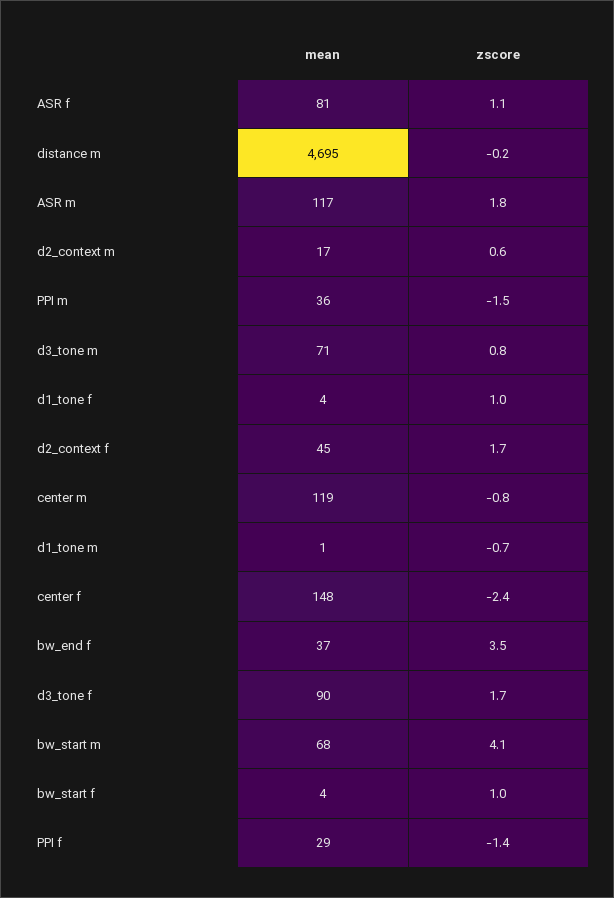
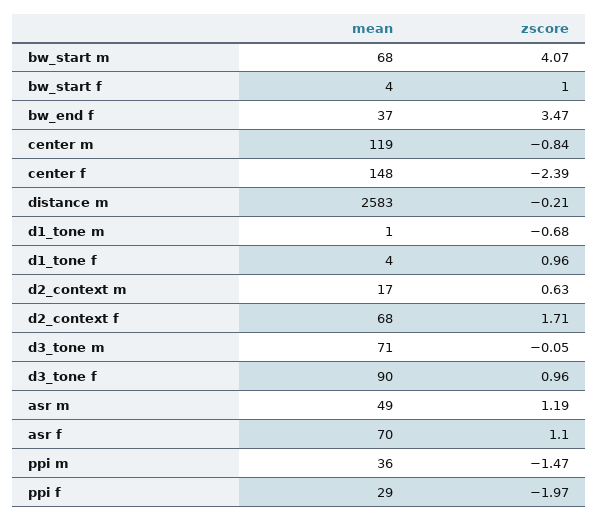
mean, ASR f: 81 -> 70
mean, distance m: 4695 -> 2583
mean, ASR m: 117 -> 49
zscore, ASR m: 1.8 -> 1.19
zscore, d3_tone m: 0.8 -> -0.05
mean, d2_context f: 45 -> 68
zscore, d3_tone f: 1.7 -> 0.96
zscore, PPI f: -1.4 -> -1.97

